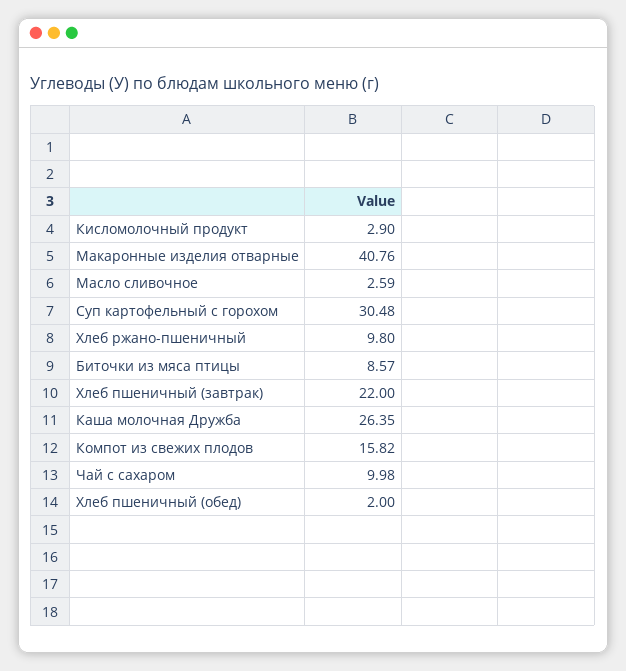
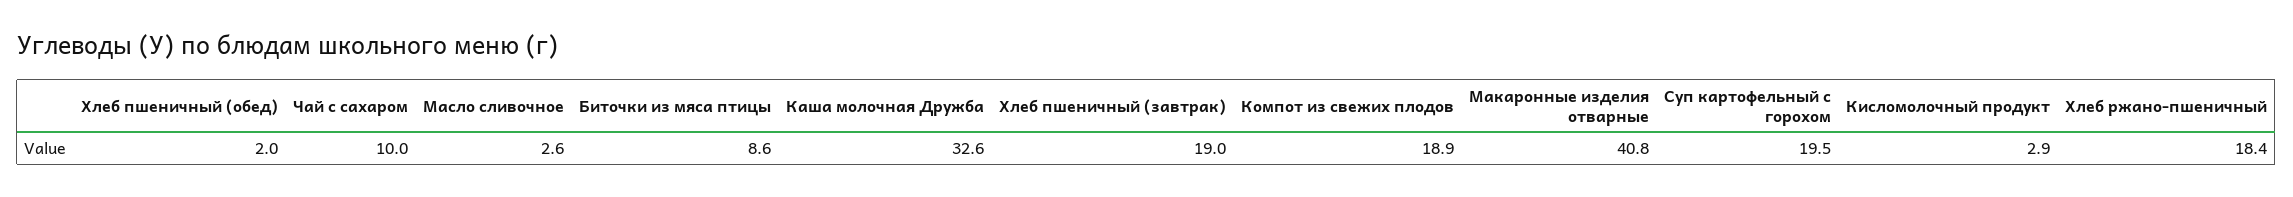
Суп картофельный с горохом: 30.48 -> 19.5
Хлеб ржано-пшеничный: 9.8 -> 18.4
Хлеб пшеничный (завтрак): 22 -> 19
Каша молочная Дружба: 26.35 -> 32.6
Компот из свежих плодов: 15.82 -> 18.9

